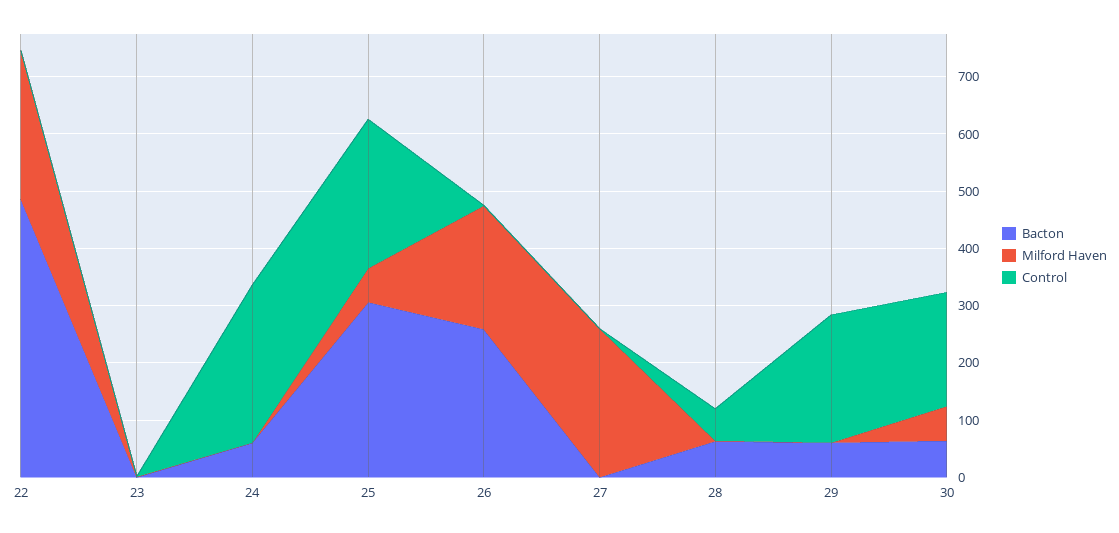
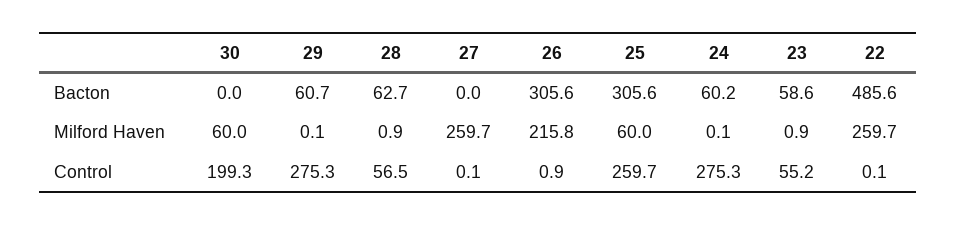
Bacton, 23: 0 -> 58.6
Control, 23: 0 -> 55.2
Bacton, 26: 260 -> 305.6
Control, 29: 220 -> 275.3
Bacton, 30: 60 -> 0

